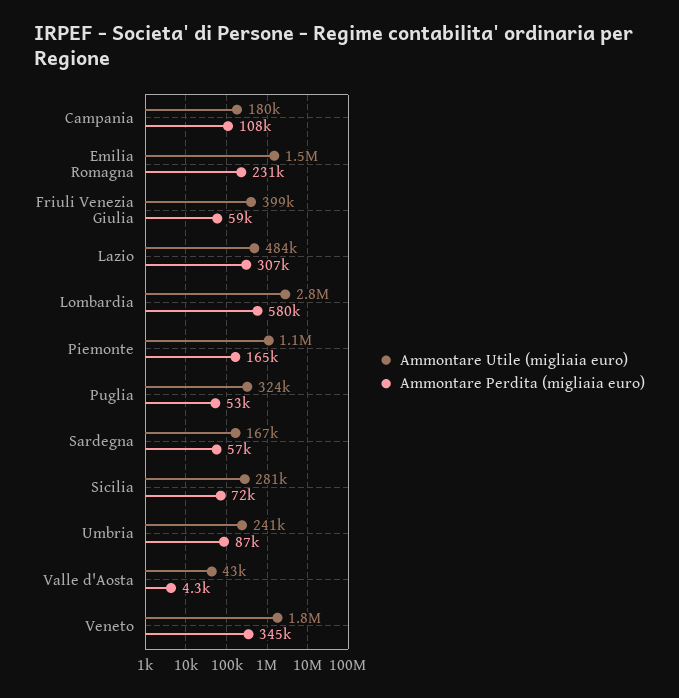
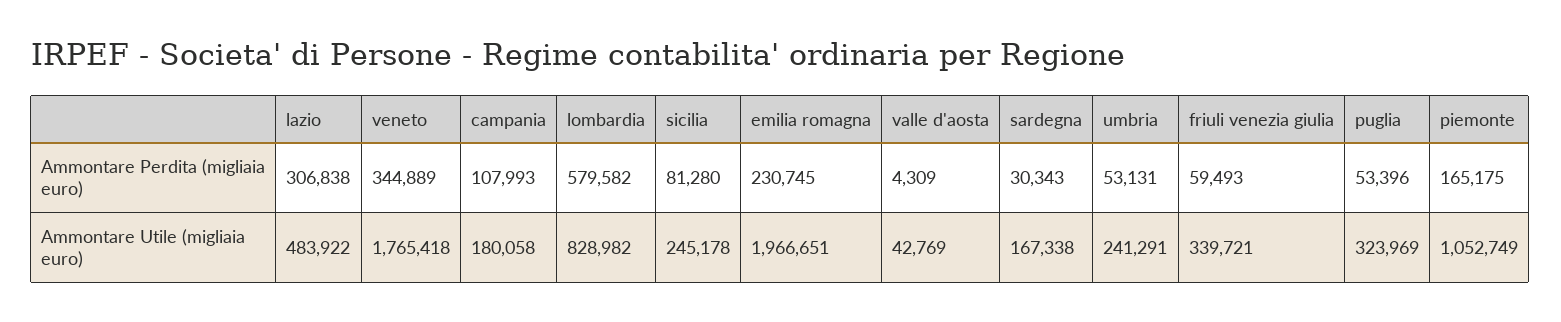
Ammontare Utile (migliaia euro), Emilia Romagna: 1500000 -> 1966651
Ammontare Utile (migliaia euro), Friuli Venezia Giulia: 399000 -> 339721
Ammontare Utile (migliaia euro), Lombardia: 2800000 -> 828982
Ammontare Perdita (migliaia euro), Sardegna: 57000 -> 30343
Ammontare Utile (migliaia euro), Sicilia: 281000 -> 245178
Ammontare Perdita (migliaia euro), Sicilia: 72000 -> 81280
Ammontare Perdita (migliaia euro), Umbria: 87000 -> 53131

